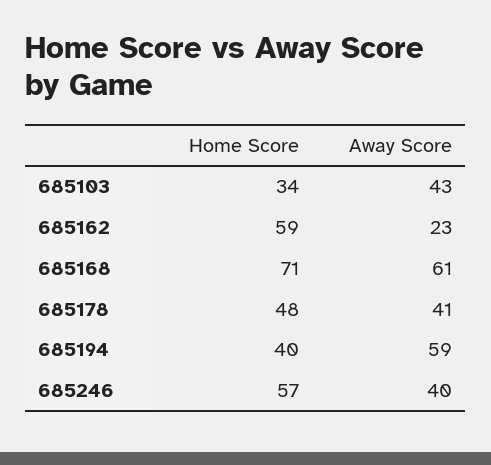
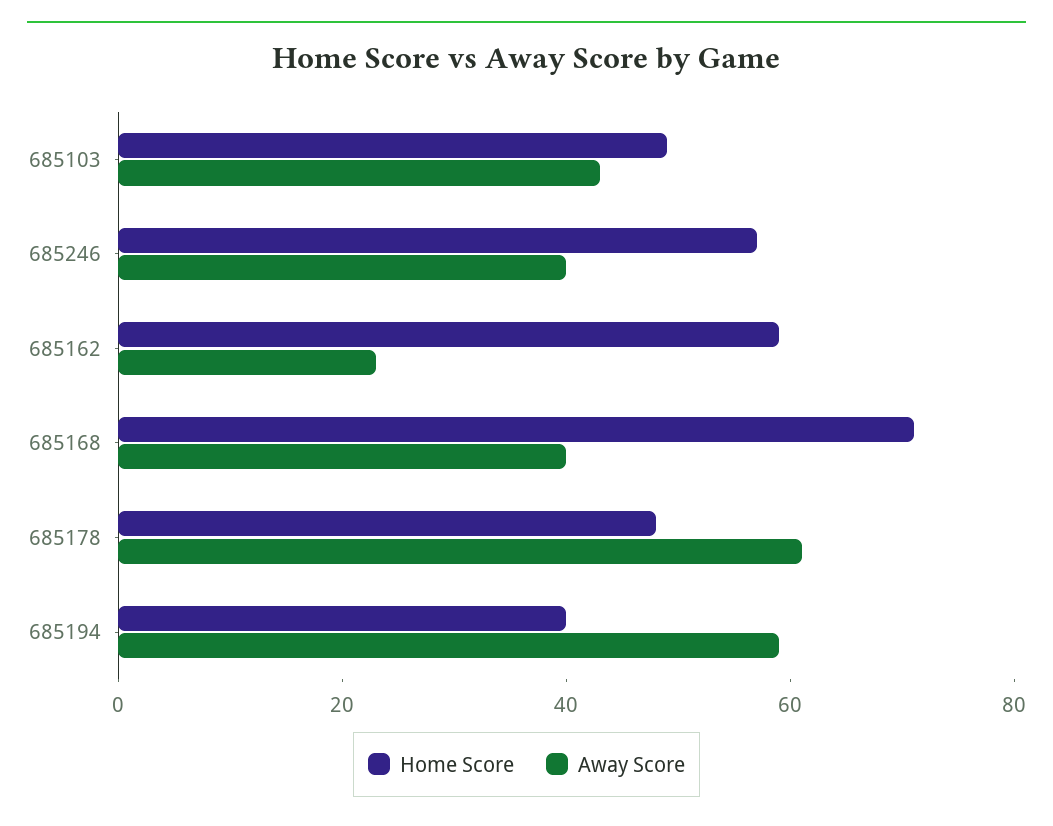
Home Score, 685103: 34 -> 50
Away Score, 685168: 61 -> 40
Away Score, 685178: 41 -> 60

